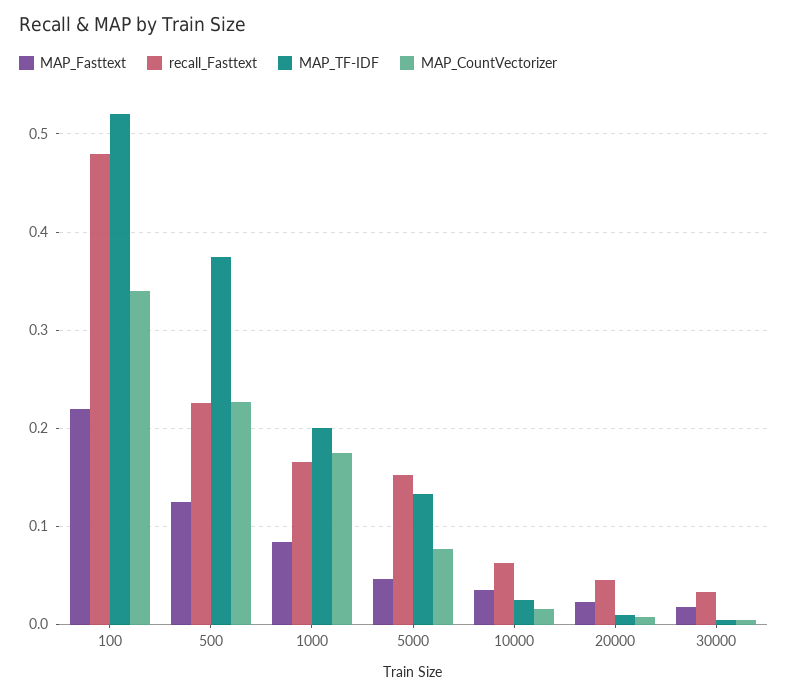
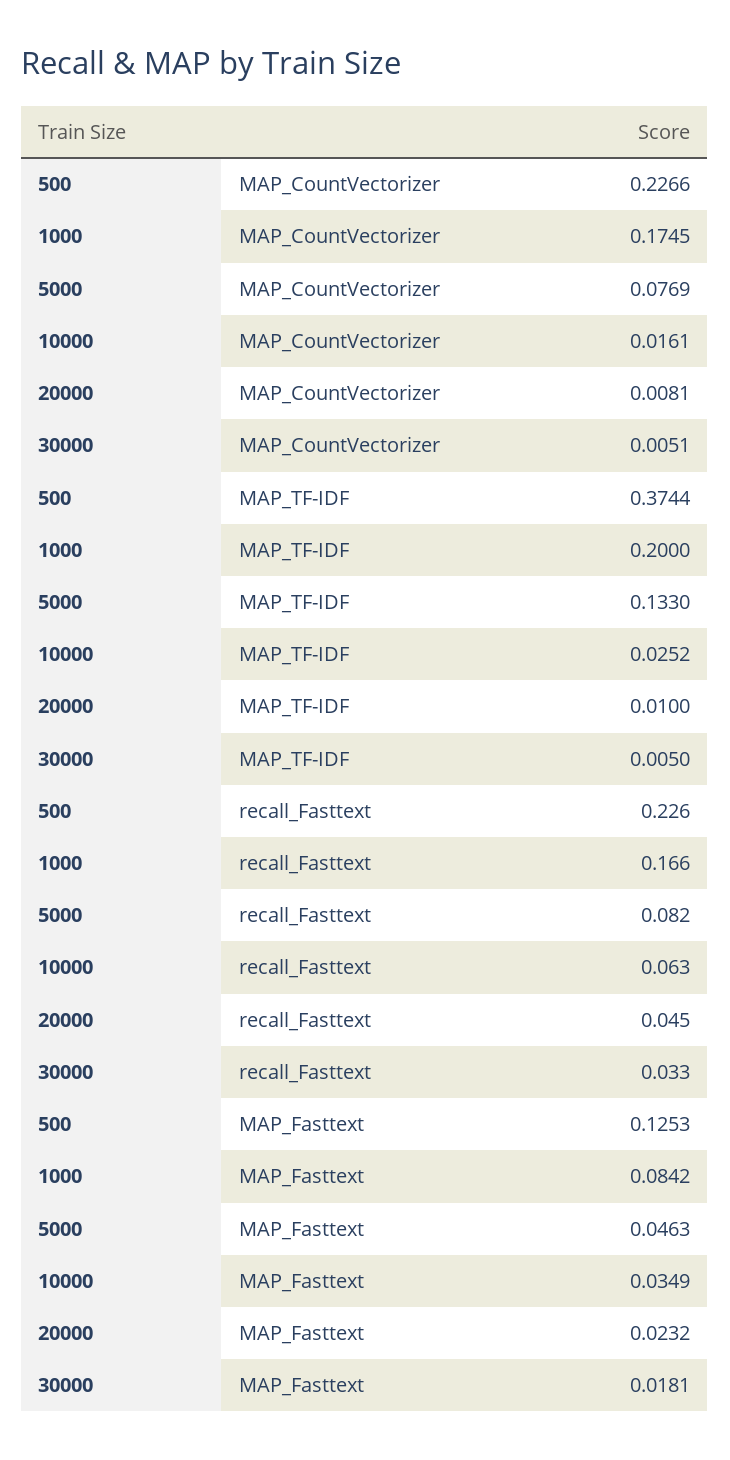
MAP_Fasttext, 100: 0.22 -> none
recall_Fasttext, 100: 0.48 -> none
MAP_TF-IDF, 100: 0.52 -> none
MAP_CountVectorizer, 100: 0.34 -> none
recall_Fasttext, 5000: 0.15 -> 0.082

